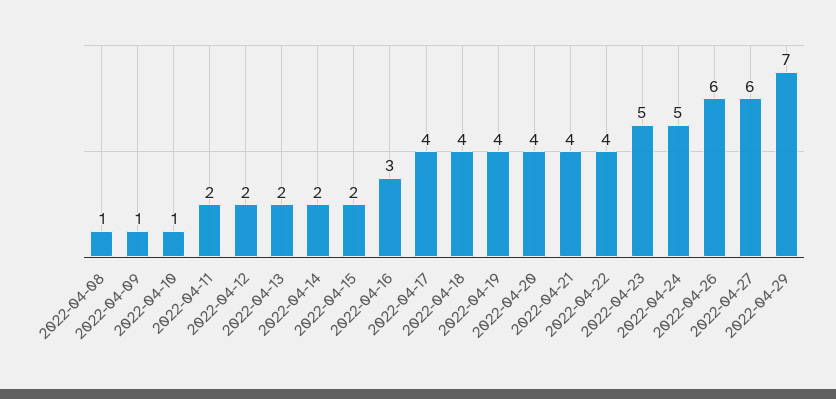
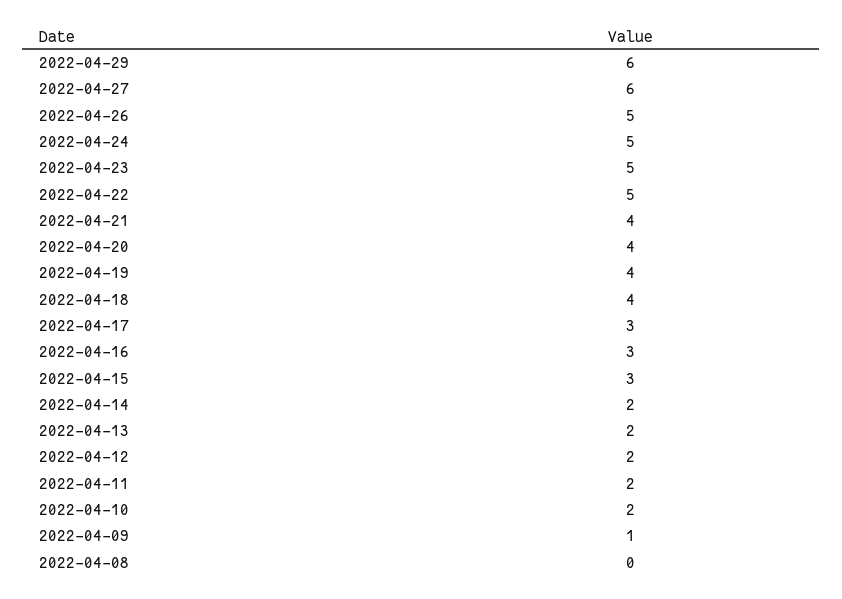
2022-04-08: 1 -> 0
2022-04-10: 1 -> 2
2022-04-15: 2 -> 3
2022-04-17: 4 -> 3
2022-04-22: 4 -> 5
2022-04-26: 6 -> 5
2022-04-29: 7 -> 6

